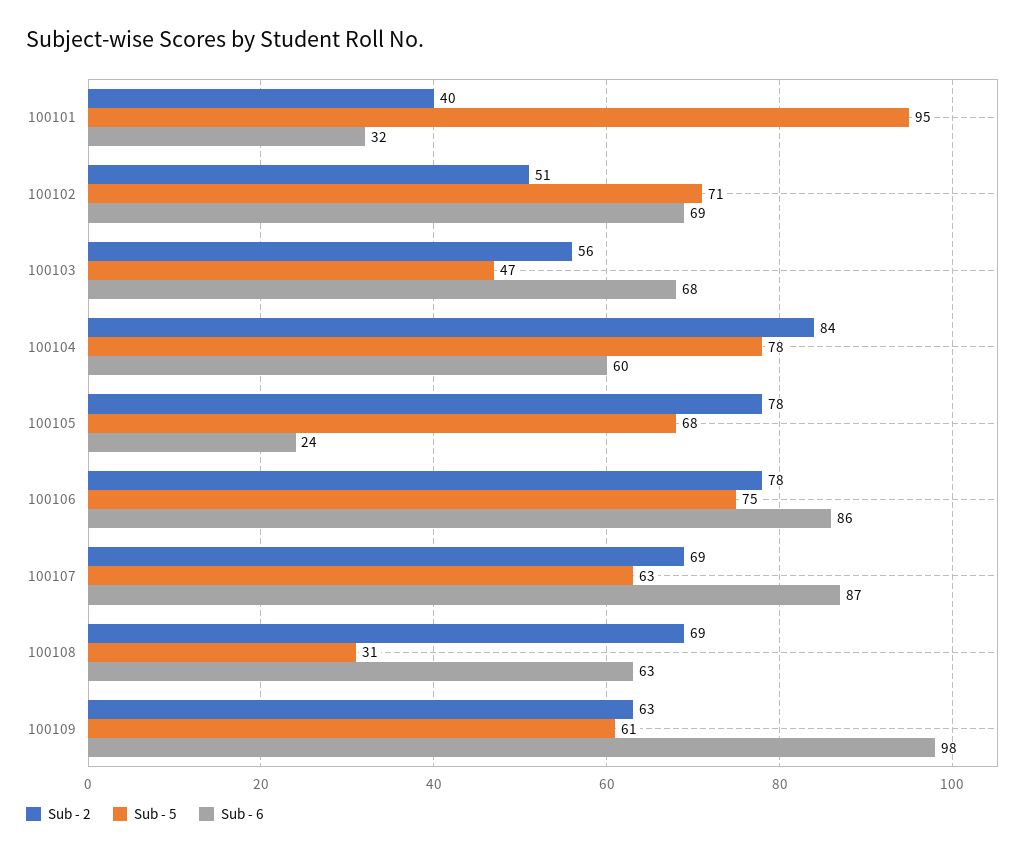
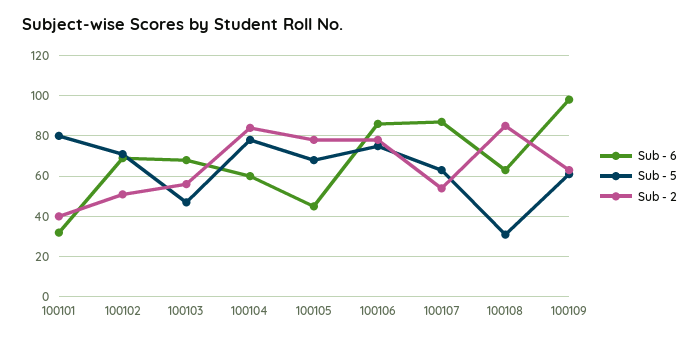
Sub - 5, 100101: 95 -> 80
Sub - 6, 100105: 24 -> 45
Sub - 2, 100107: 69 -> 55
Sub - 2, 100108: 69 -> 85

